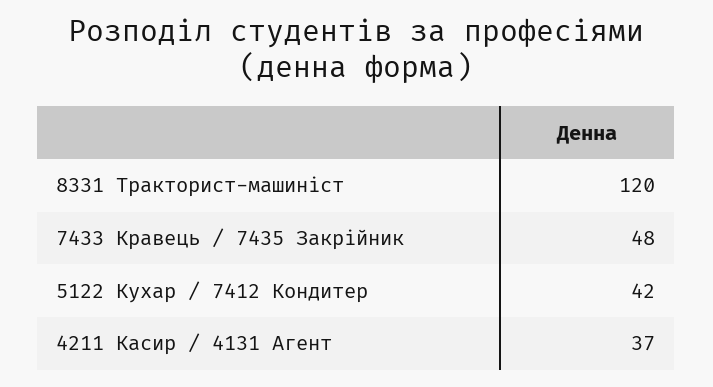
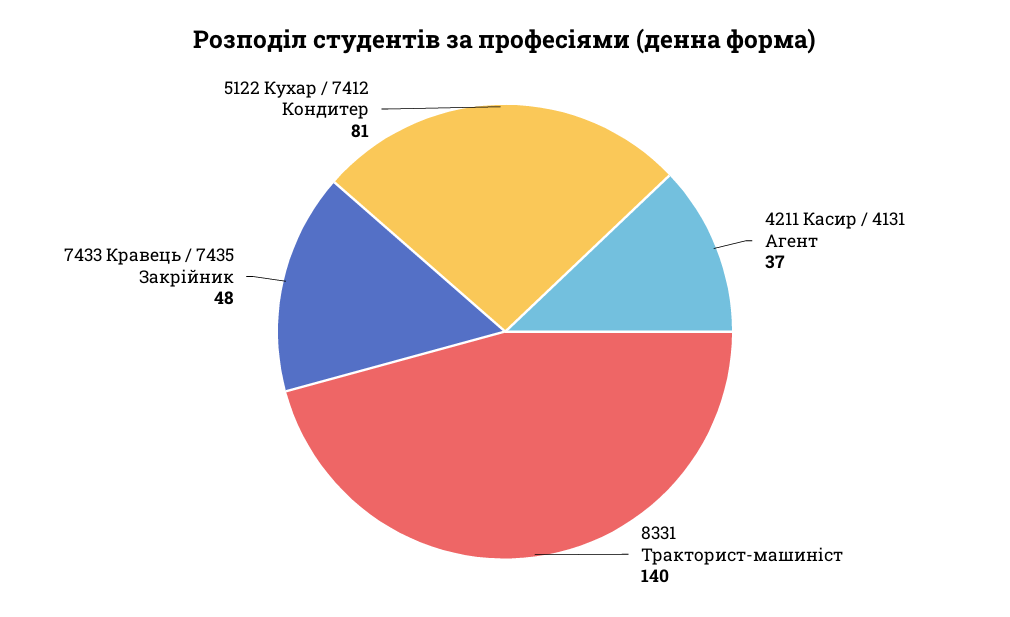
8331 Тракторист-машиніст: 120 -> 140
5122 Кухар / 7412 Кондитер: 42 -> 81

